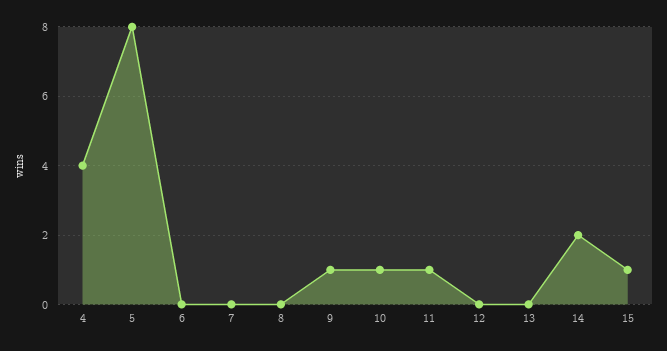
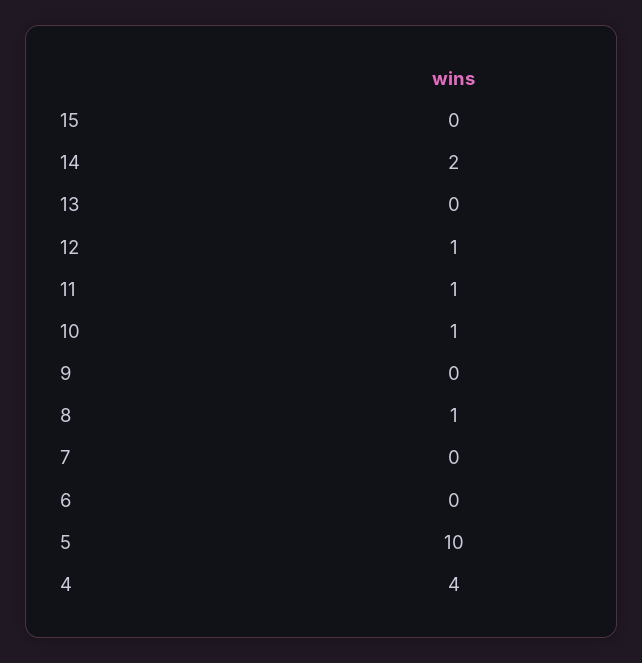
5: 8 -> 10
8: 0 -> 1
9: 1 -> 0
12: 0 -> 1
15: 1 -> 0

